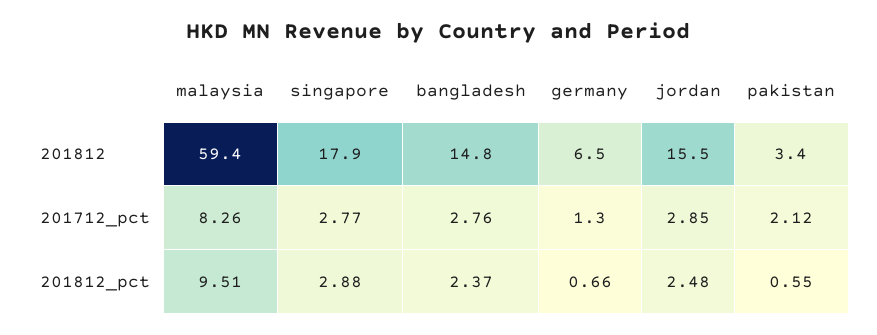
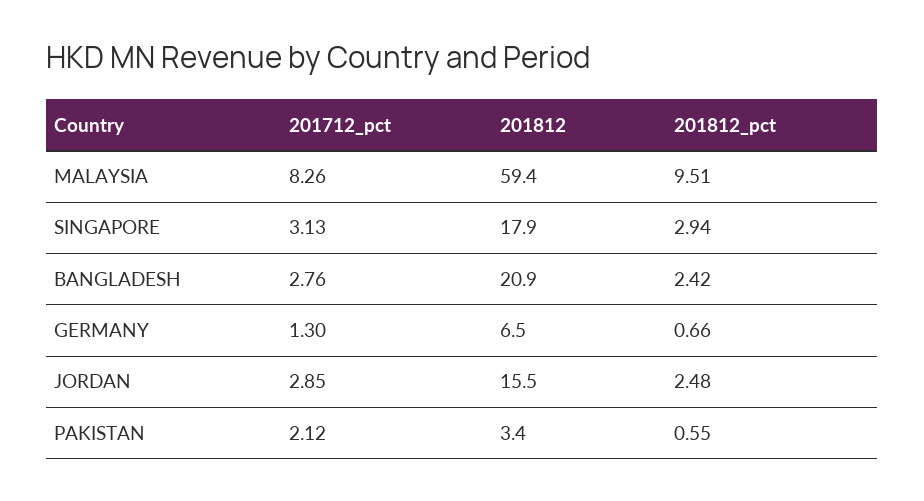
bangladesh, 201812: 14.8 -> 20.9
singapore, 201712_pct: 2.77 -> 3.13
singapore, 201812_pct: 2.88 -> 2.94
bangladesh, 201812_pct: 2.37 -> 2.42

